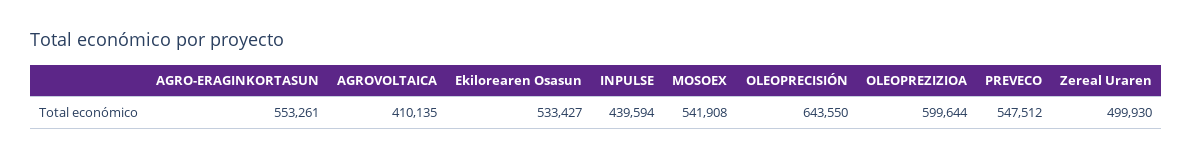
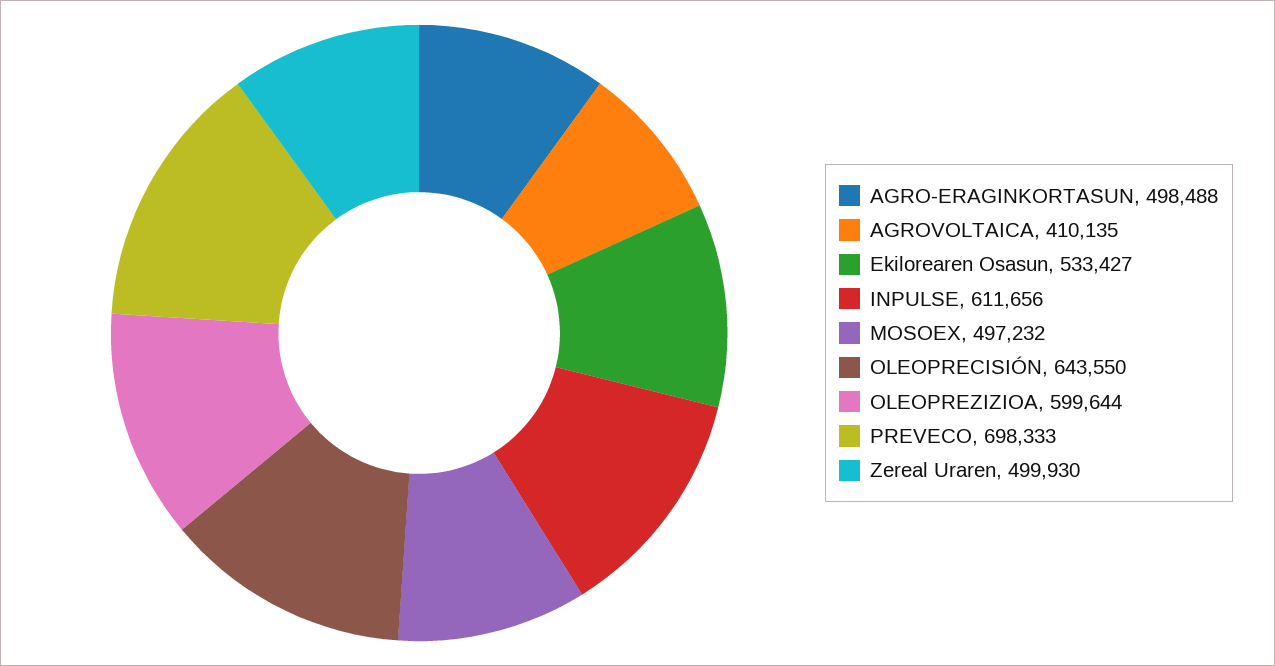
AGRO-ERAGINKORTASUN: 553261 -> 498488
INPULSE: 439594 -> 611656
MOSOEX: 541908 -> 497232
PREVECO: 547512 -> 698333

